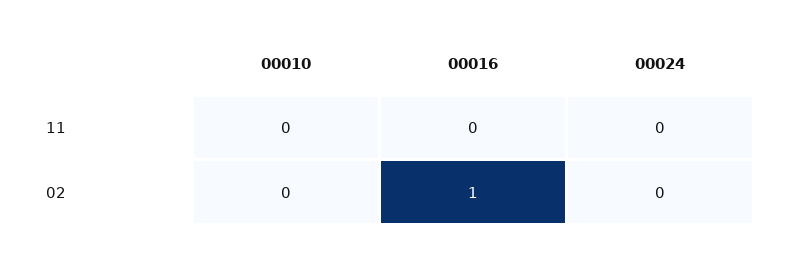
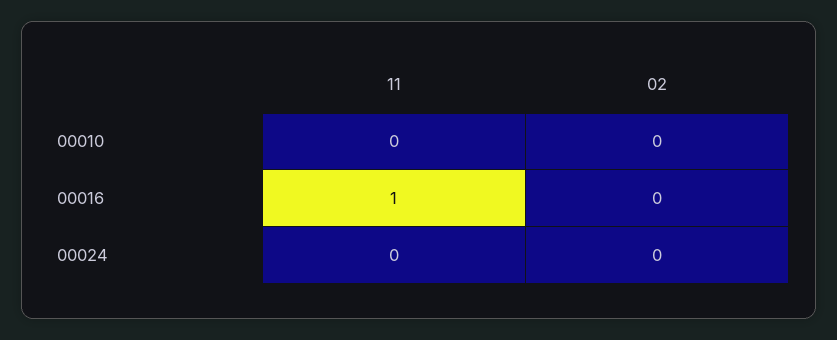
00016, 11: 0 -> 1
00016, 02: 1 -> 0

